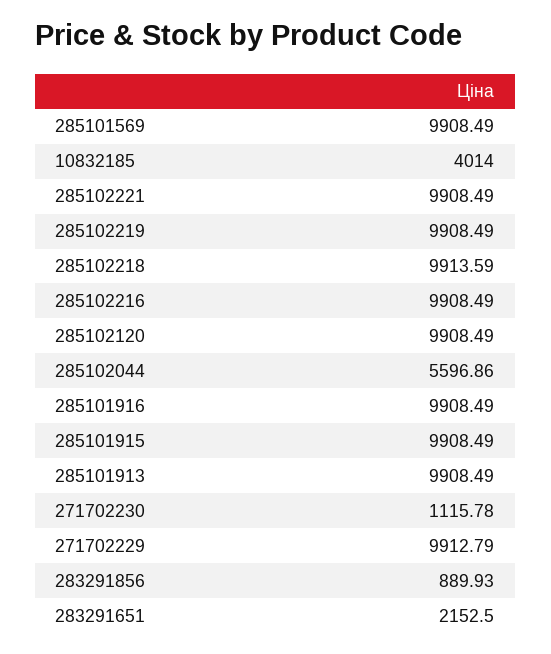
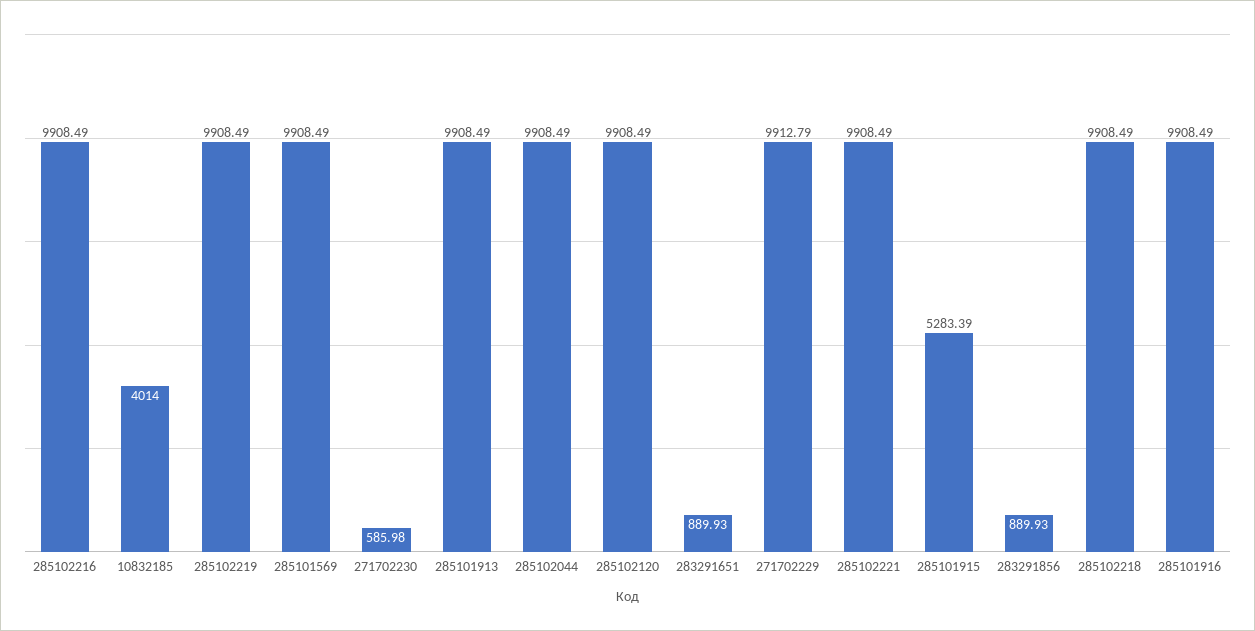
285102218: 9913.59 -> 9908.49
285102044: 5596.86 -> 9908.49
285101915: 9908.49 -> 5283.39
271702230: 1115.78 -> 585.98
283291651: 2152.5 -> 889.93

